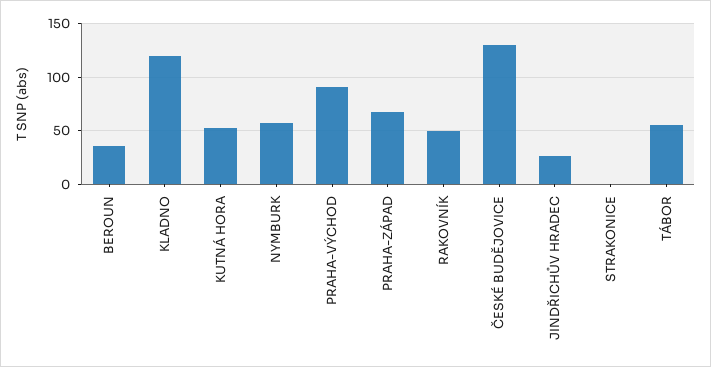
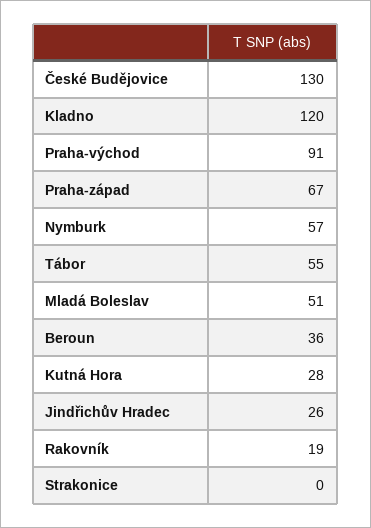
KUTNÁ HORA: 50 -> 28
RAKOVNÍK: 50 -> 19
Mladá Boleslav: none -> 51

